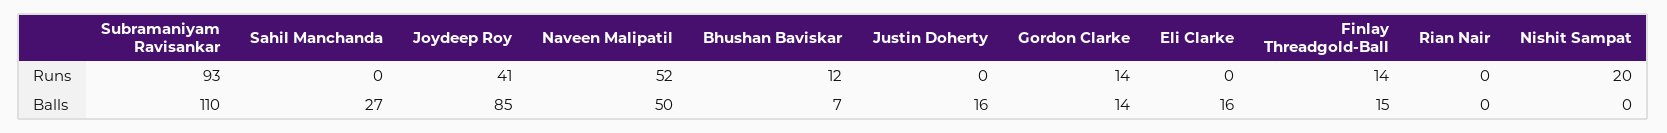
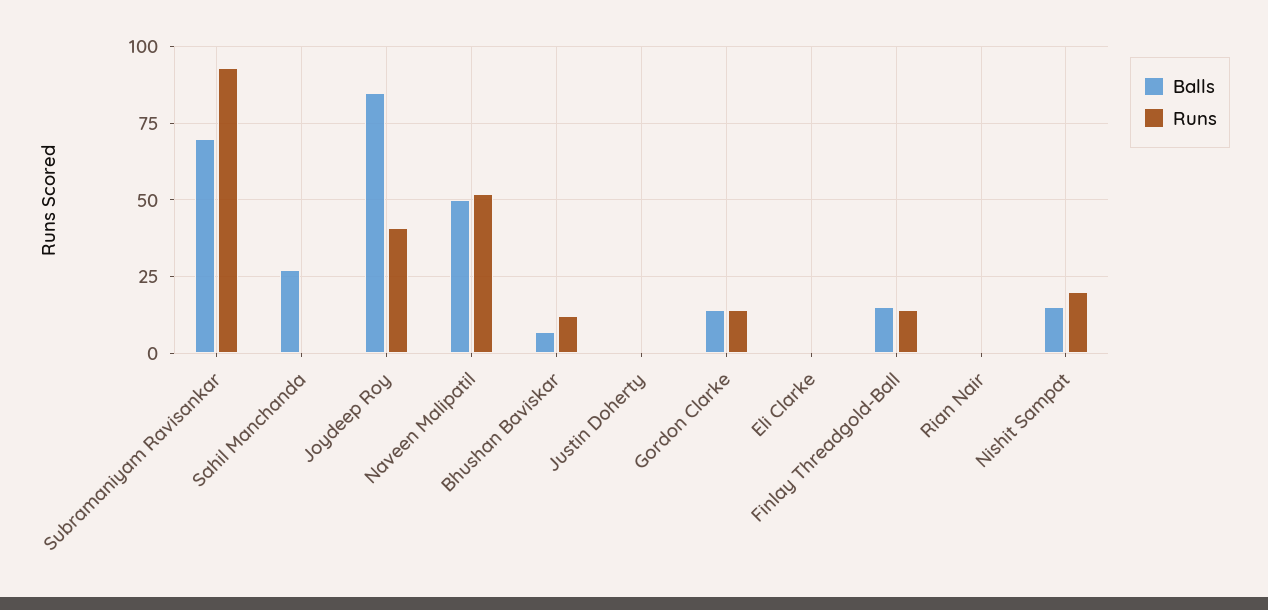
Balls, Subramaniyam Ravisankar: 110 -> 70
Balls, Justin Doherty: 16 -> 0
Balls, Eli Clarke: 16 -> 0
Balls, Nishit Sampat: 0 -> 15

